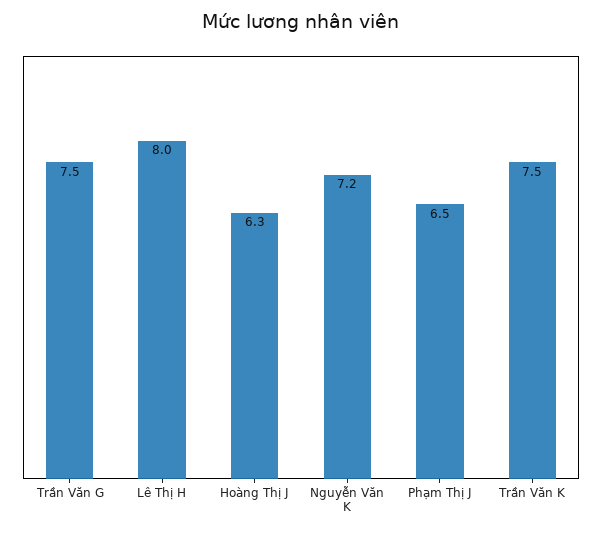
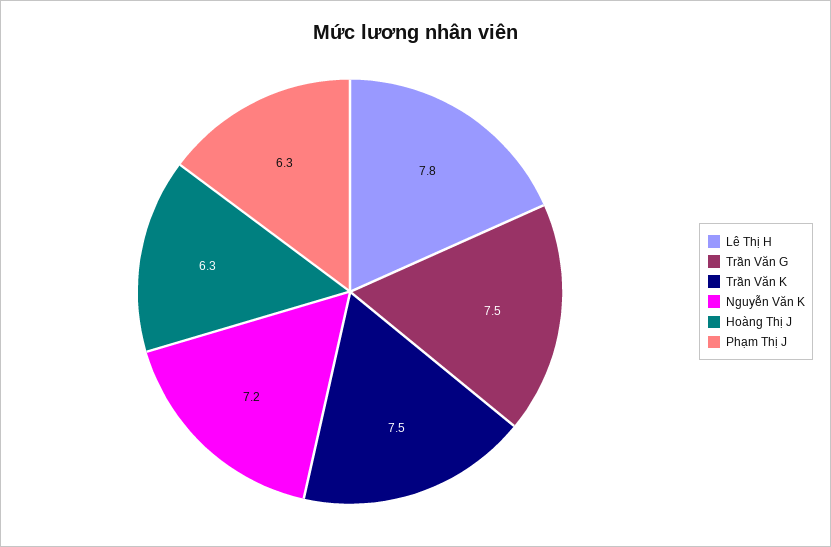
Lê Thị H: 8 -> 7.8
Phạm Thị J: 6.5 -> 6.3

